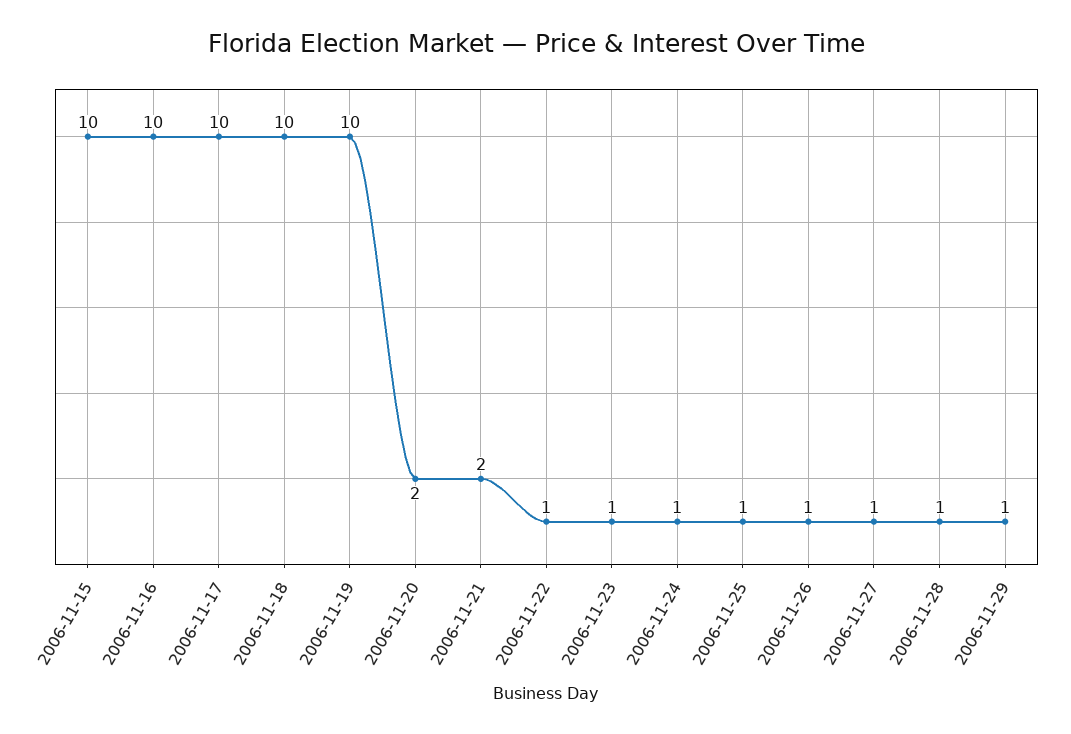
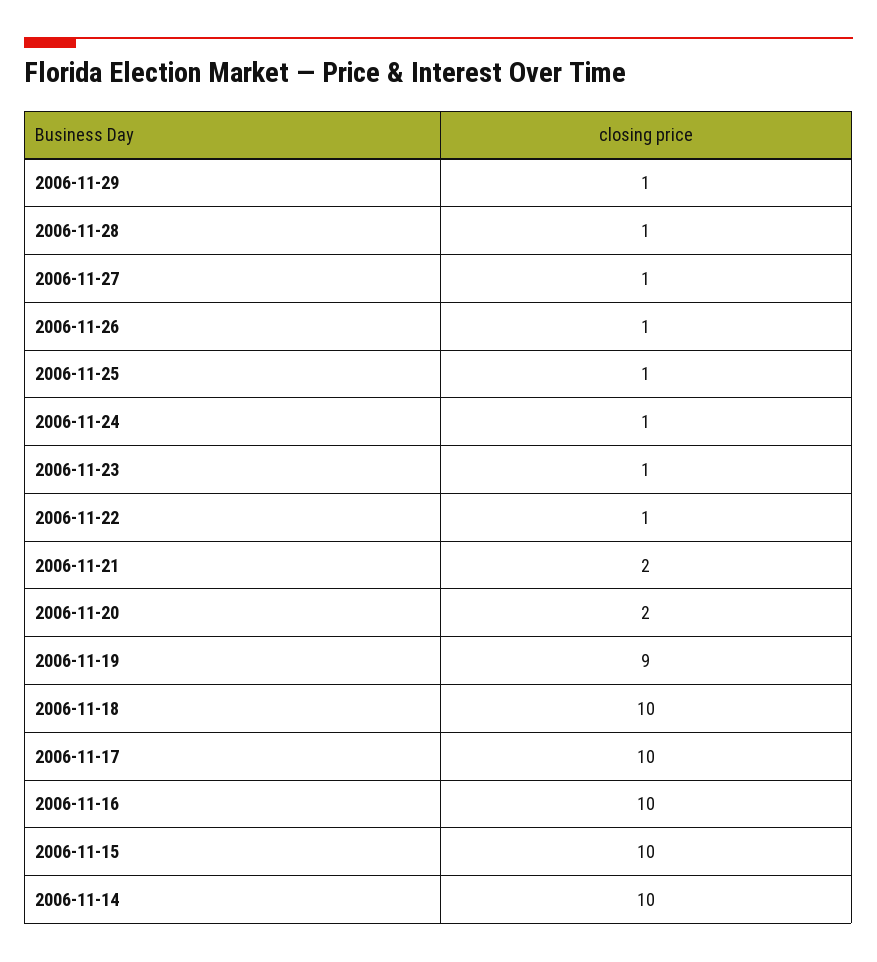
2006-11-19: 10 -> 9
2006-11-14: none -> 10

